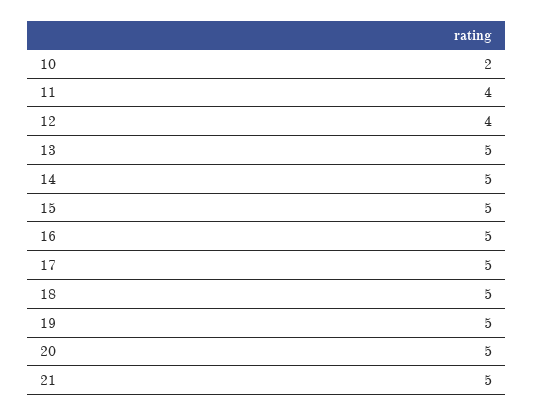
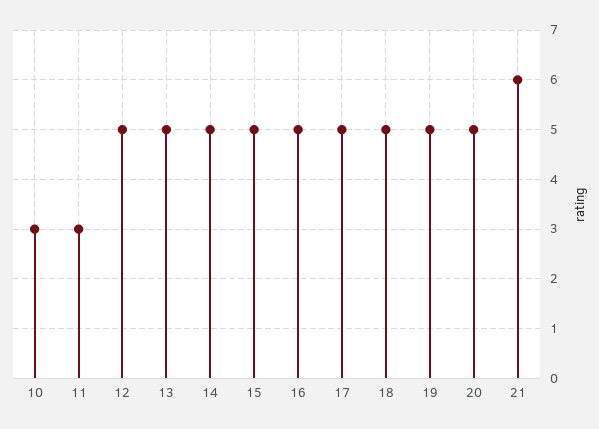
10: 2 -> 3
11: 4 -> 3
12: 4 -> 5
21: 5 -> 6

